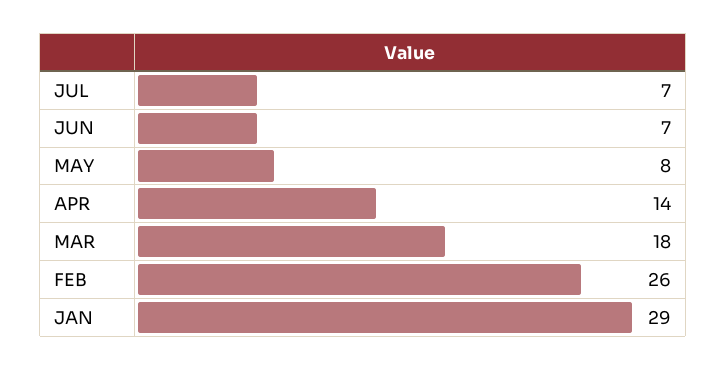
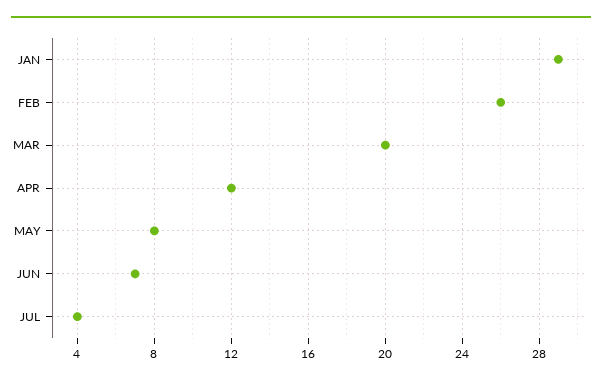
JUL: 7 -> 4
APR: 14 -> 12
MAR: 18 -> 20

